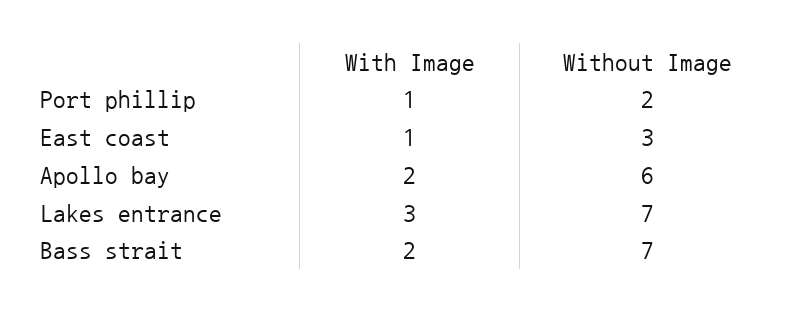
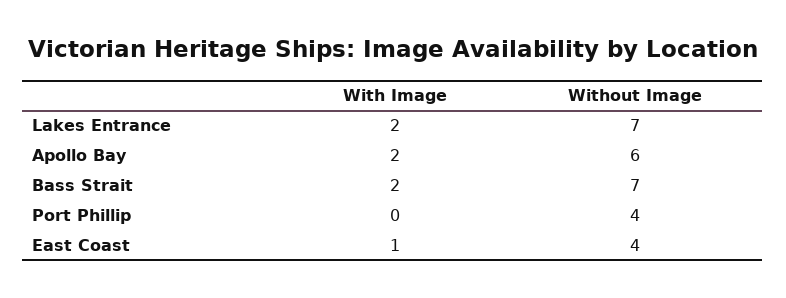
With Image, Port phillip: 1 -> 0
Without Image, Port phillip: 2 -> 4
Without Image, East coast: 3 -> 4
With Image, Lakes entrance: 3 -> 2

